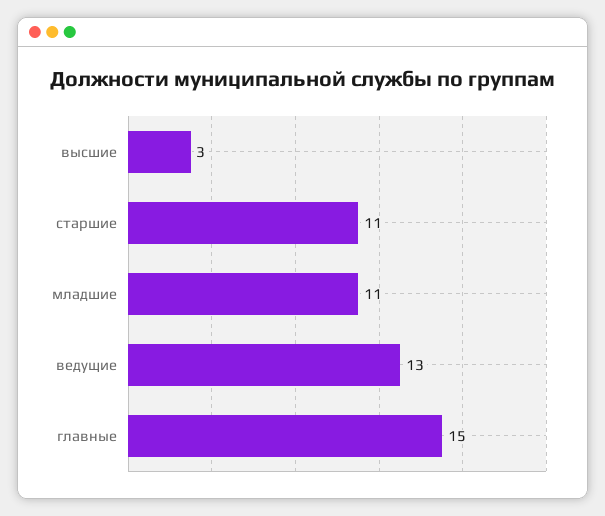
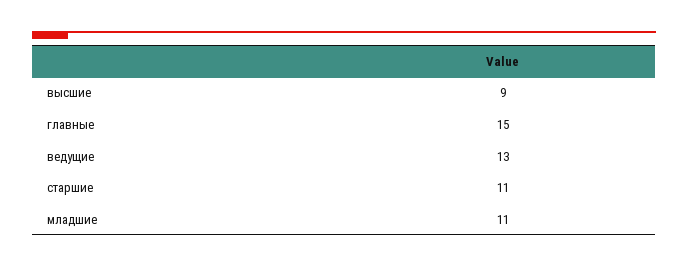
высшие: 3 -> 9

